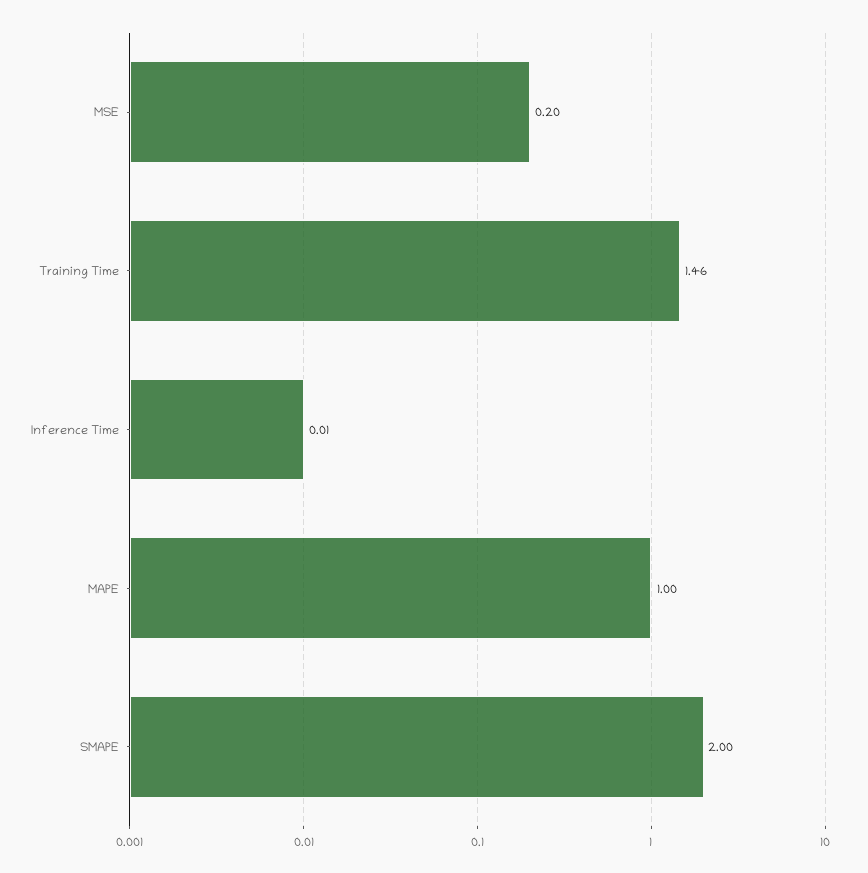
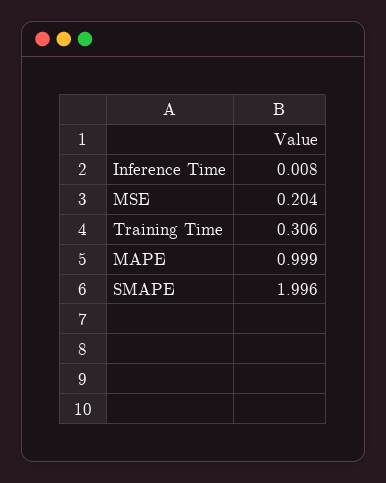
Training Time: 1.46 -> 0.306

